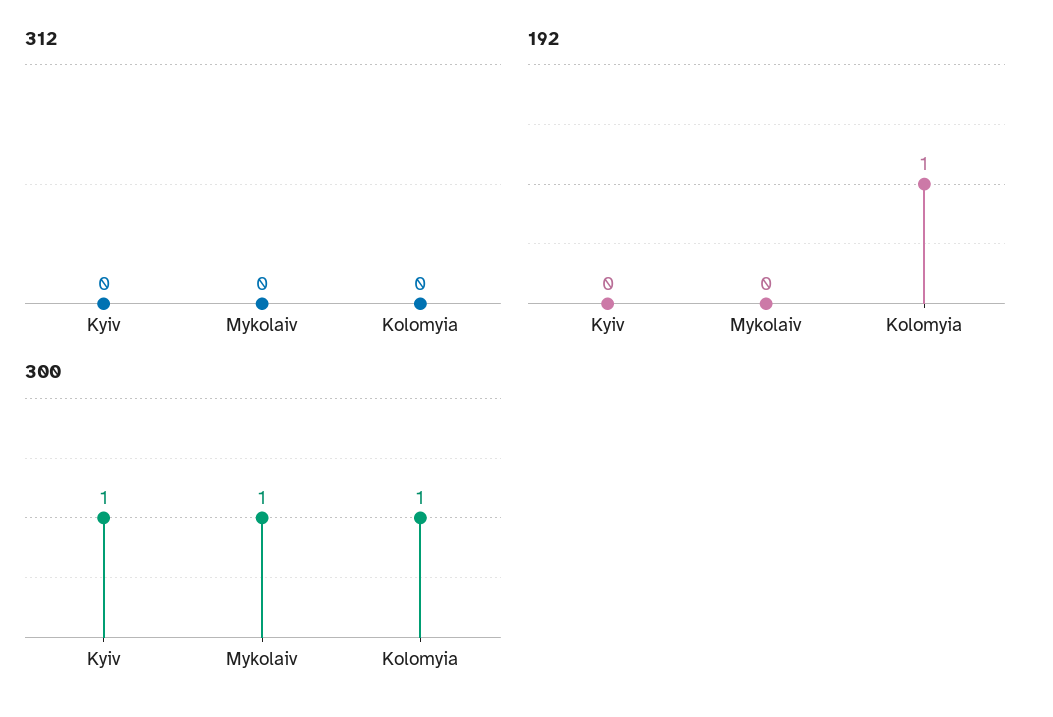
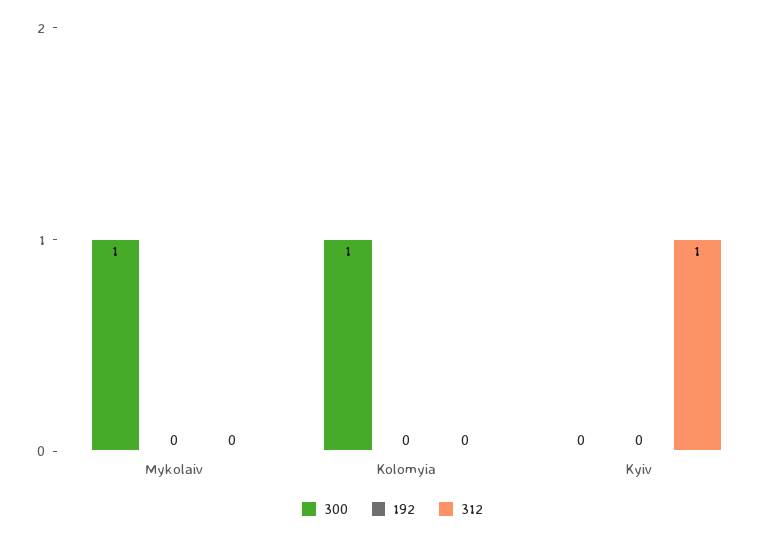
312, Kyiv: 0 -> 1
192, Kolomyia: 1 -> 0
300, Kyiv: 1 -> 0

